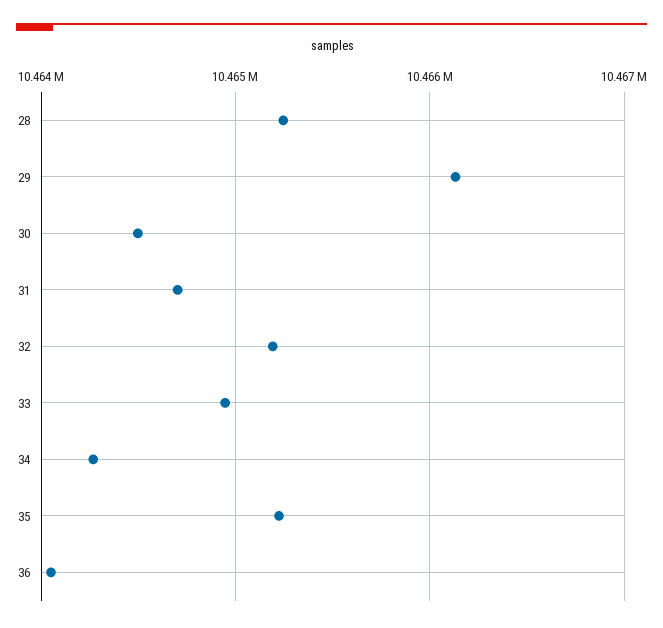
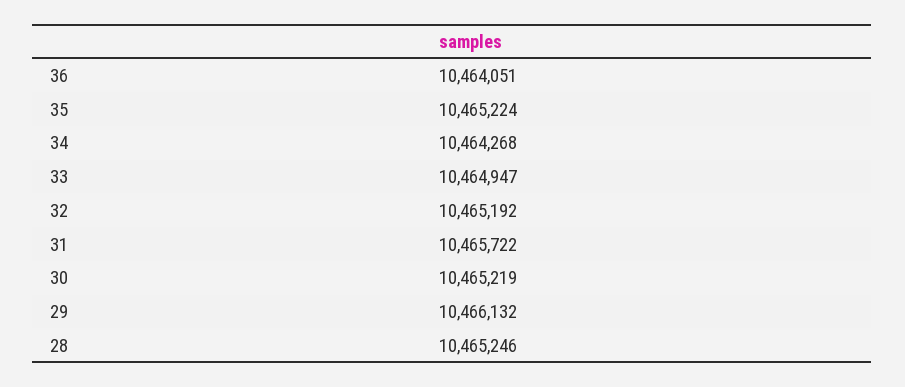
30: 10464500 -> 10465219
31: 10464700 -> 10465722

